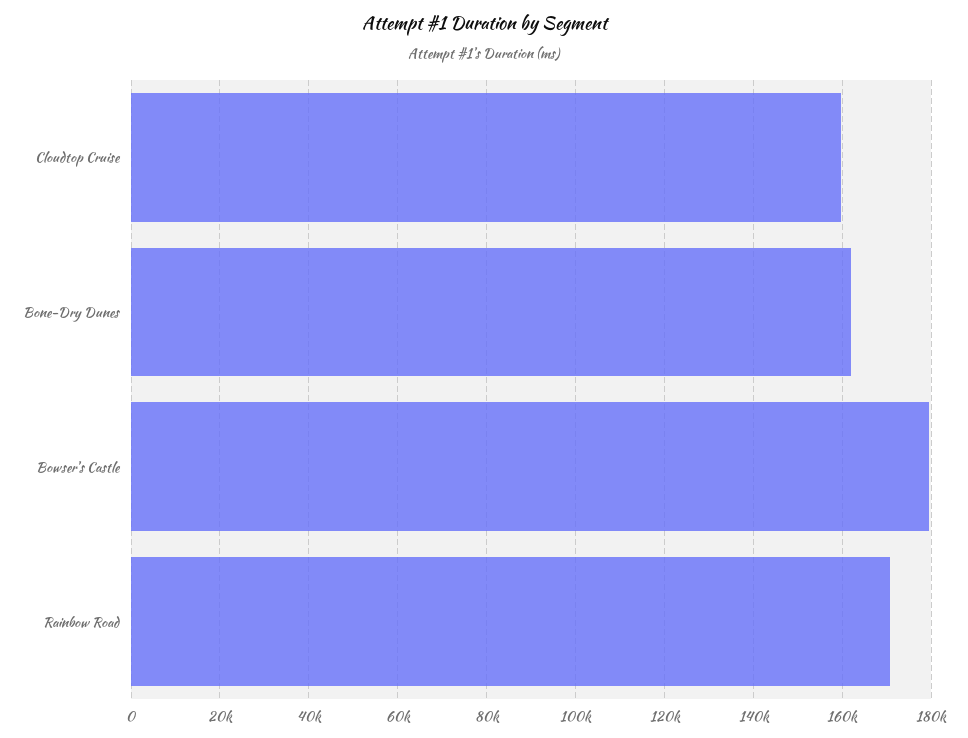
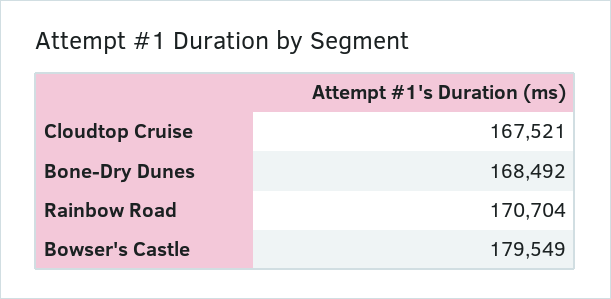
Cloudtop Cruise: 160000 -> 167521
Bone-Dry Dunes: 162000 -> 168492

